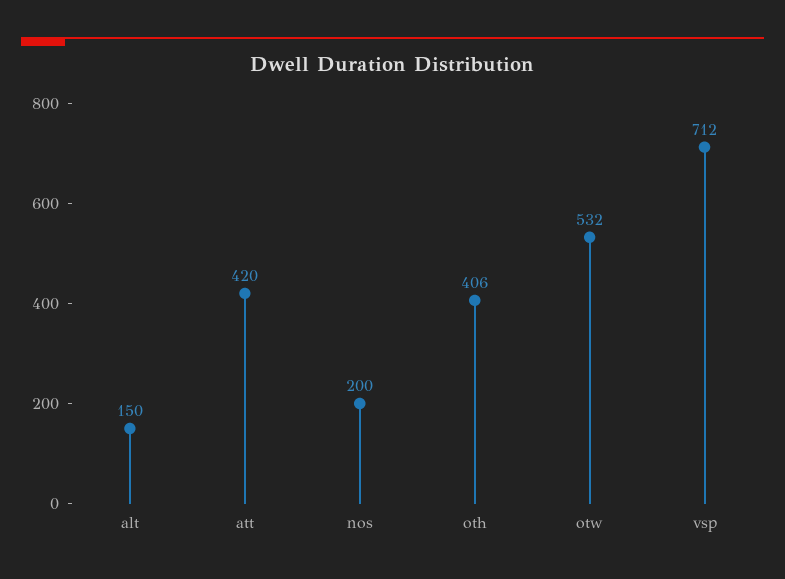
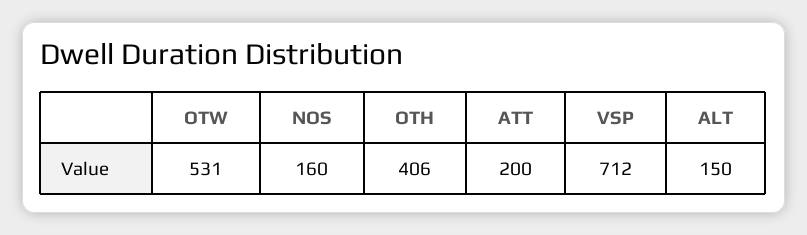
att: 420 -> 200
nos: 200 -> 160
otw: 532 -> 531

